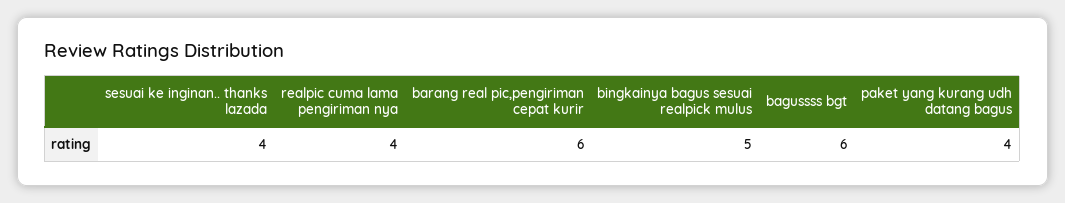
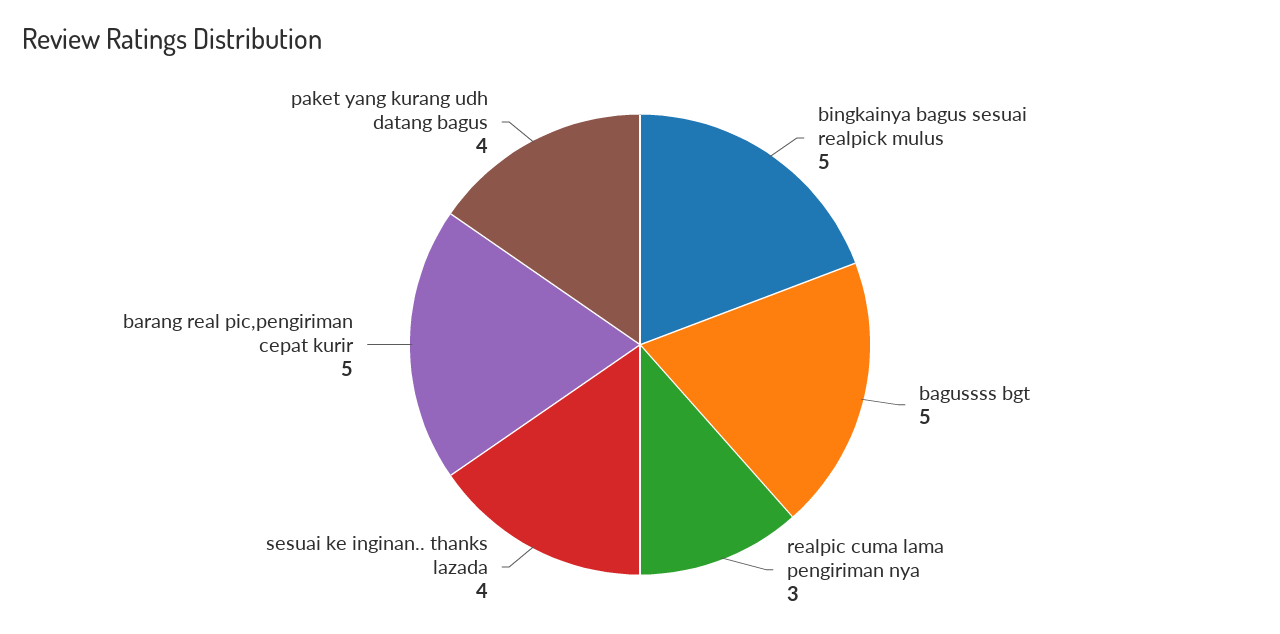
realpic cuma lama pengiriman nya: 4 -> 3
barang real pic,pengiriman cepat kurir: 6 -> 5
bagussss bgt: 6 -> 5

